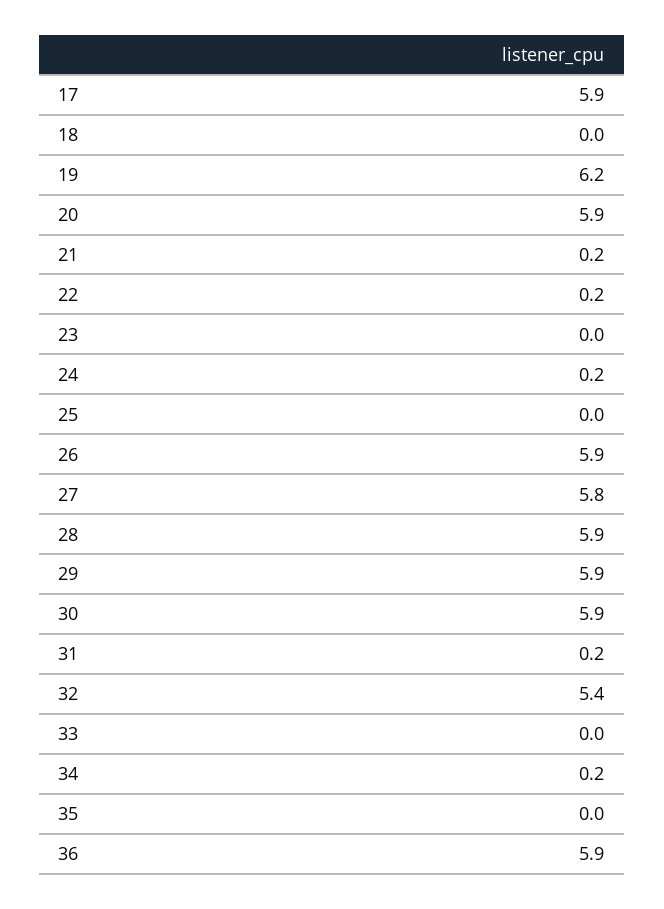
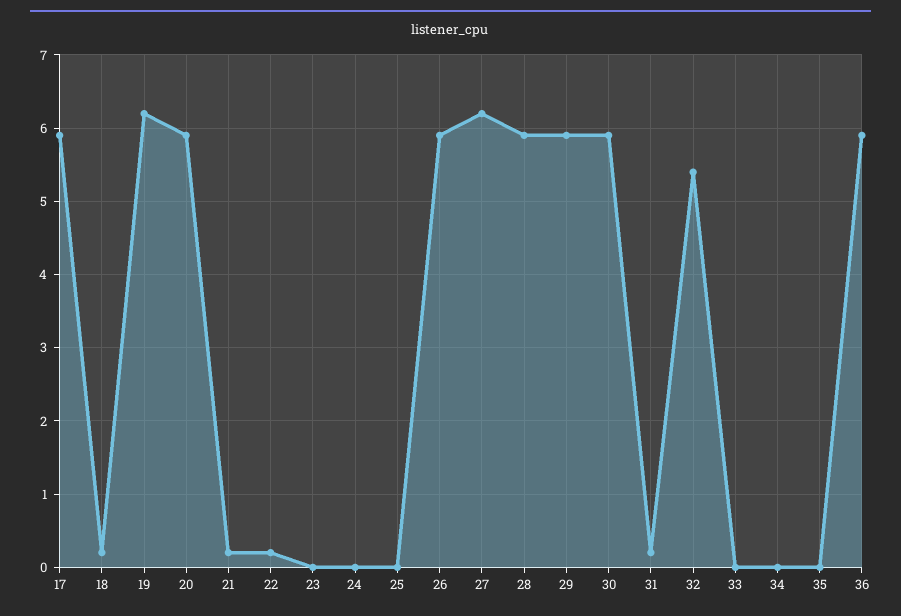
18: 0 -> 0.2
24: 0.2 -> 0
27: 5.8 -> 6.2
34: 0.2 -> 0

